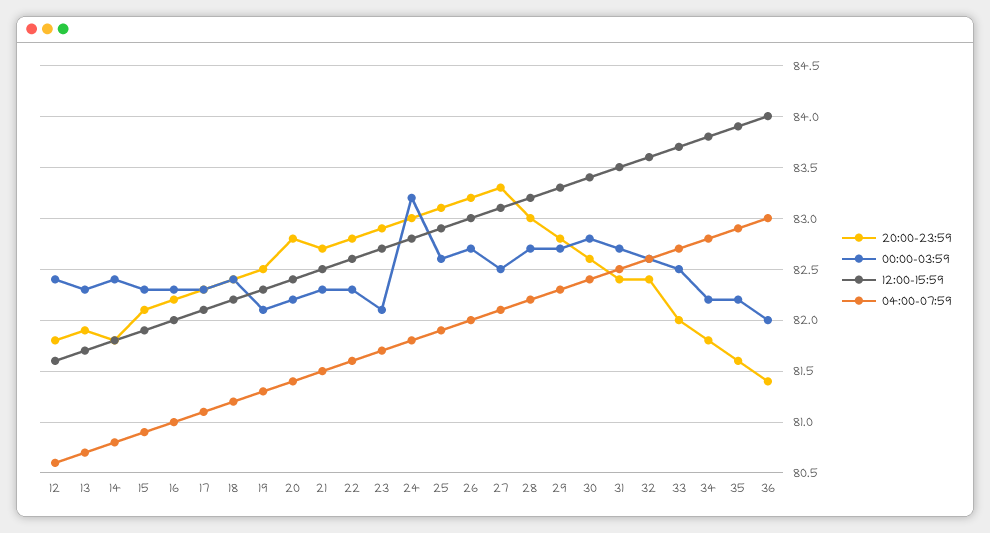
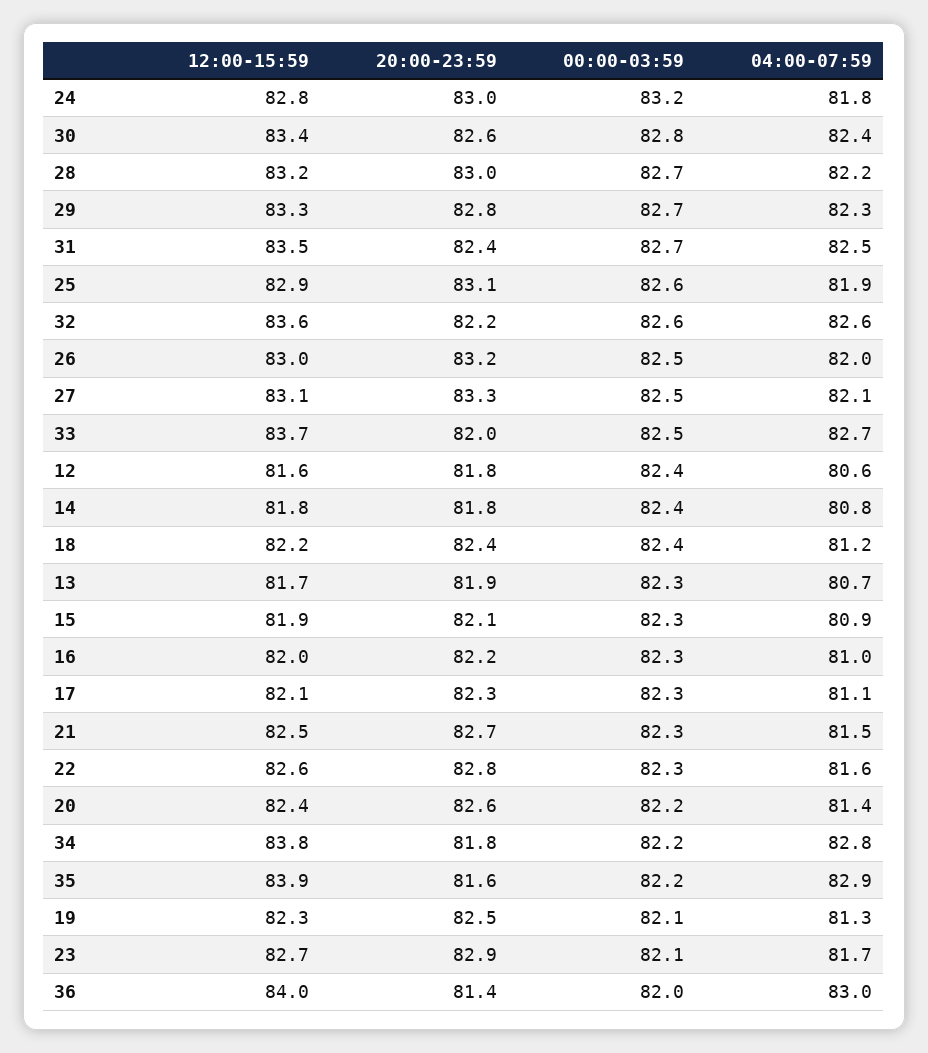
20:00-23:59, 20: 82.8 -> 82.6
00:00-03:59, 26: 82.7 -> 82.5
20:00-23:59, 32: 82.4 -> 82.2

